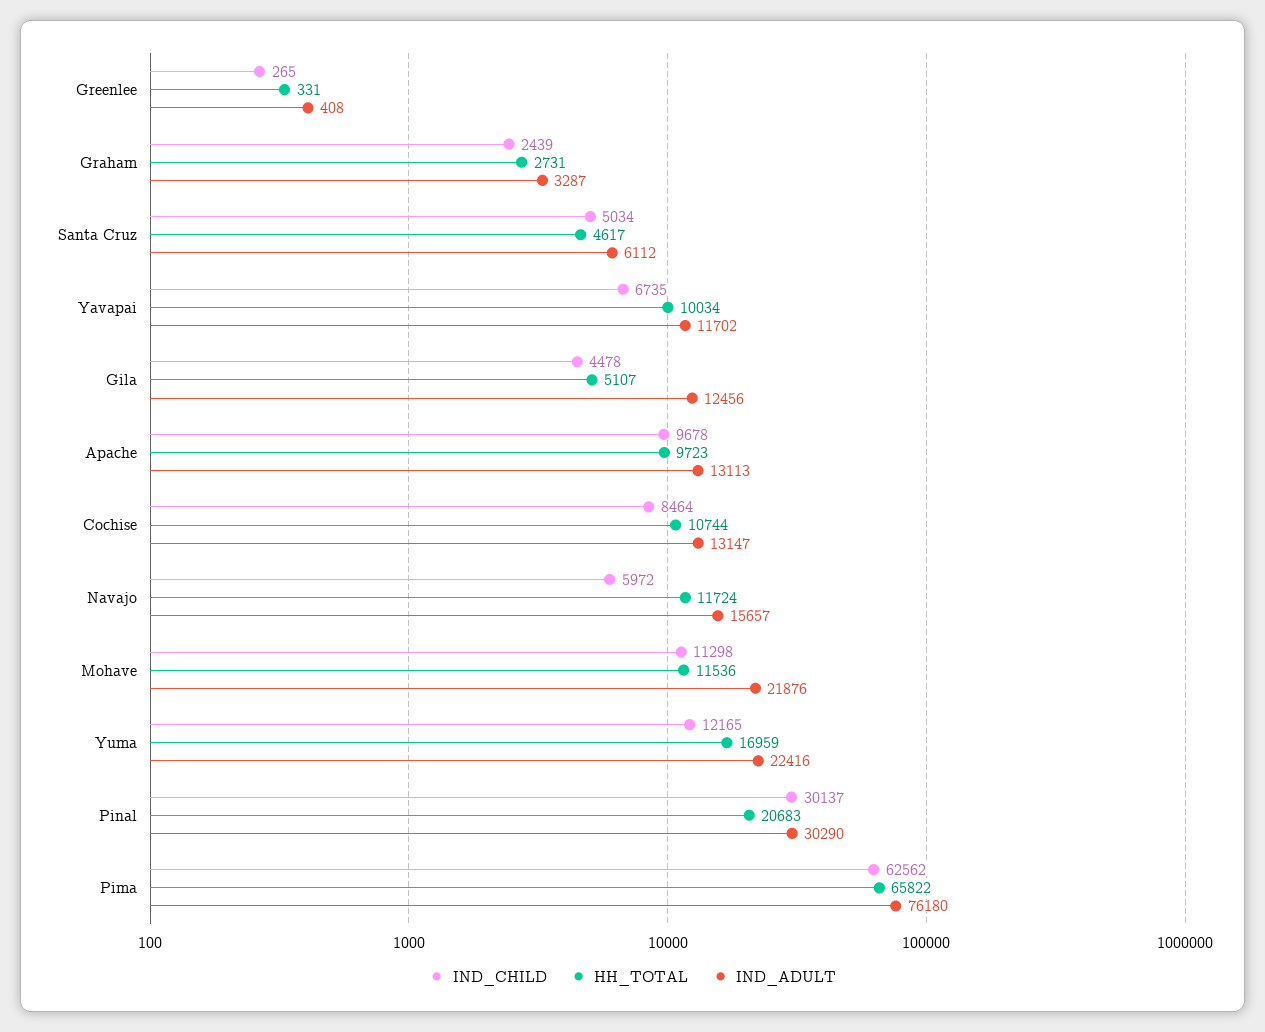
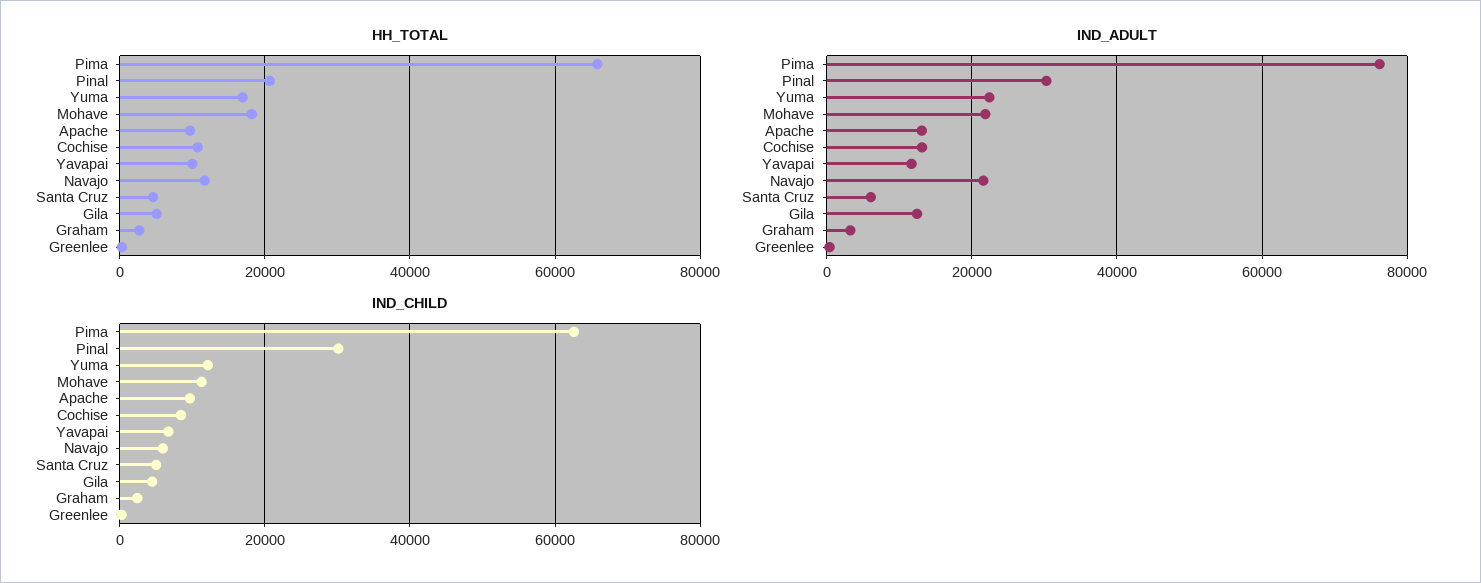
IND_ADULT, Navajo: 15657 -> 22000
HH_TOTAL, Mohave: 11536 -> 18000

